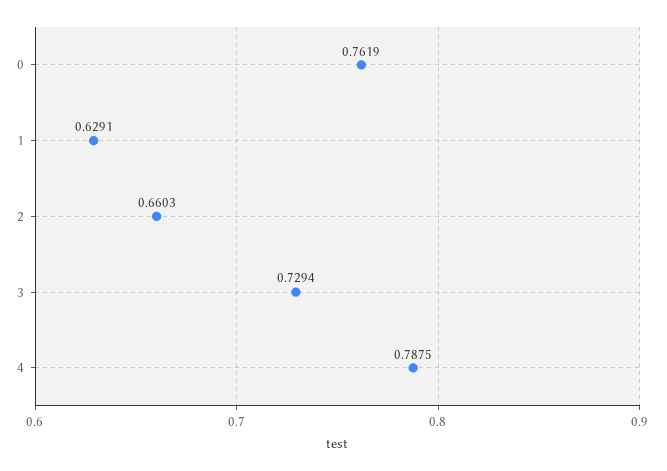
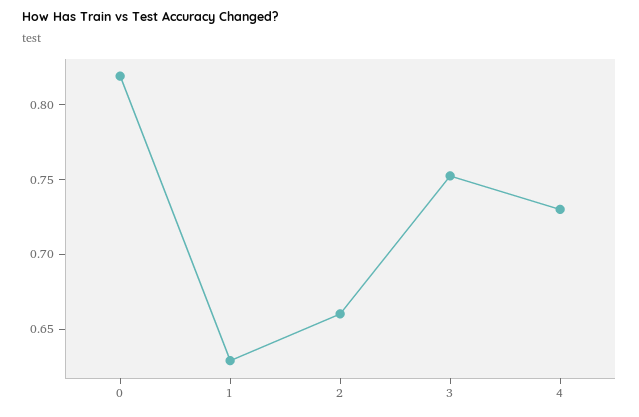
0: 0.7619 -> 0.82
3: 0.7294 -> 0.75
4: 0.7875 -> 0.73

